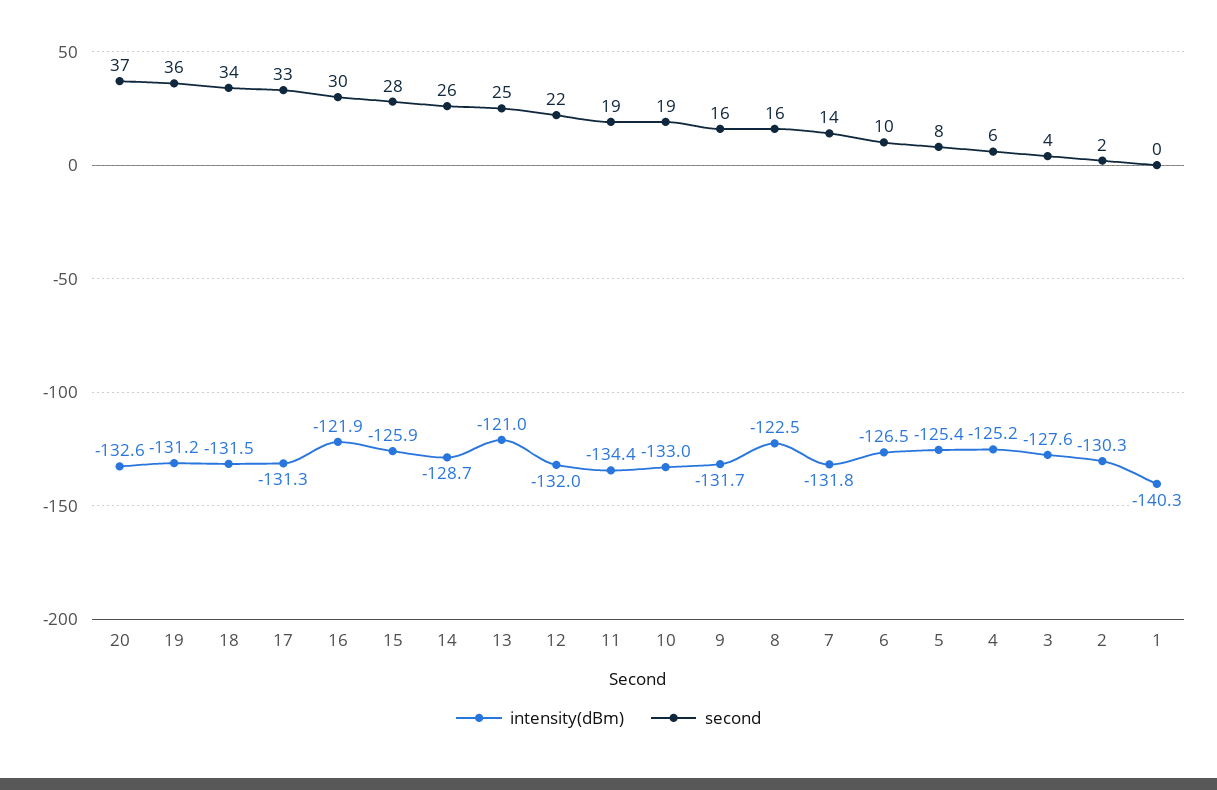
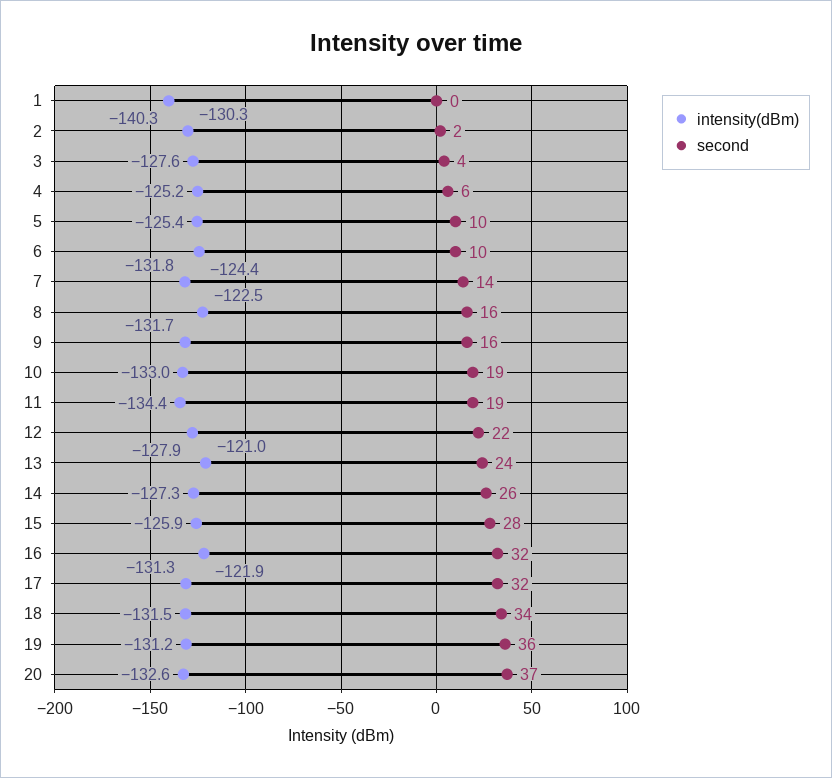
second, 17: 33 -> 32
second, 16: 30 -> 32
intensity(dBm), 14: -128.7 -> -127.3
second, 13: 25 -> 24
intensity(dBm), 12: -132 -> -127.9
intensity(dBm), 6: -126.5 -> -124.4
second, 5: 8 -> 10

